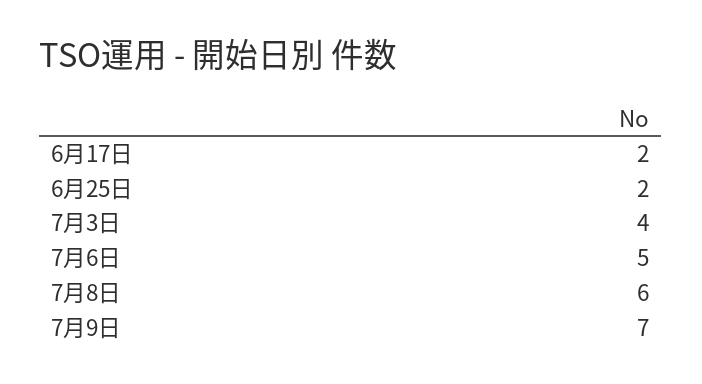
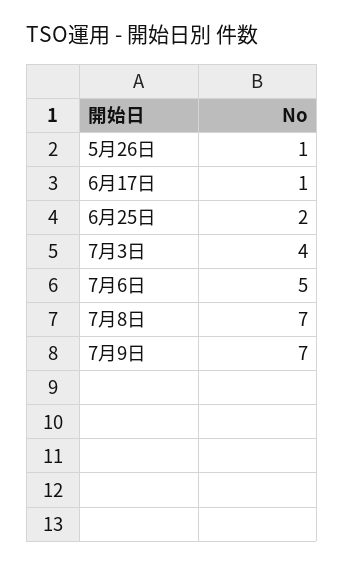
6月17日: 2 -> 1
7月8日: 6 -> 7
5月26日: none -> 1

